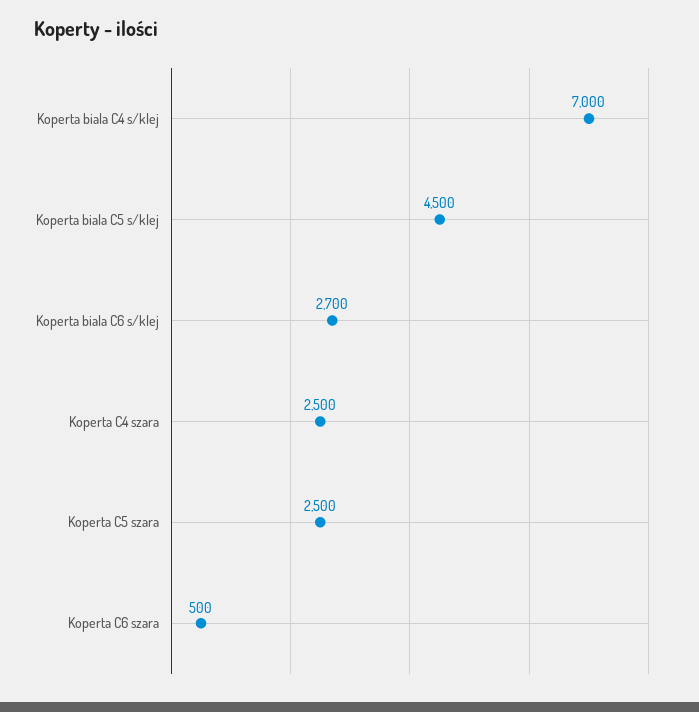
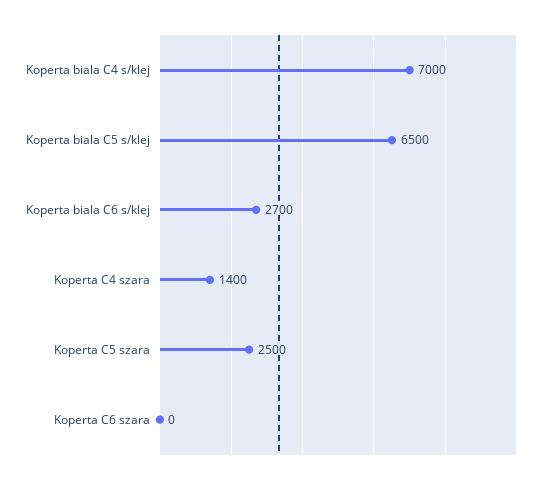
Koperta biala C5 s/klej: 4500 -> 6500
Koperta C4 szara: 2500 -> 1400
Koperta C6 szara: 500 -> 0

